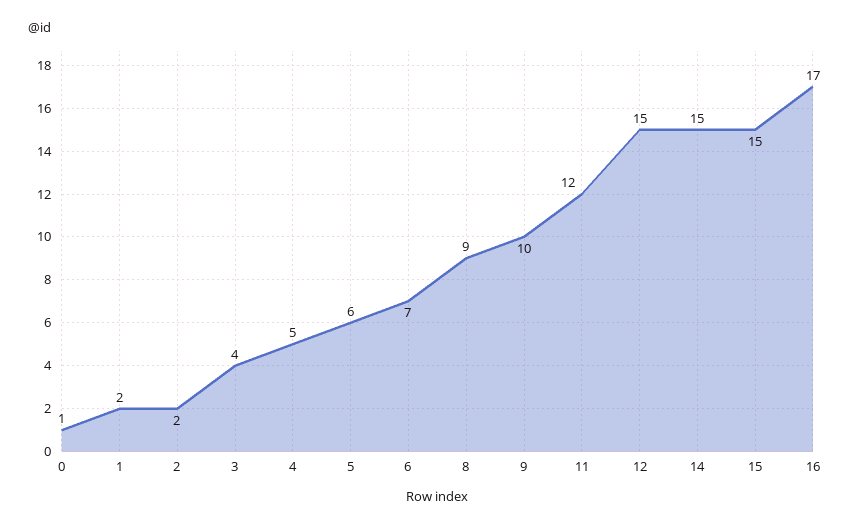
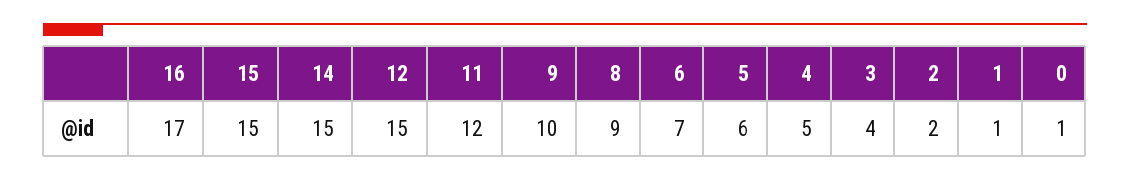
1: 2 -> 1

